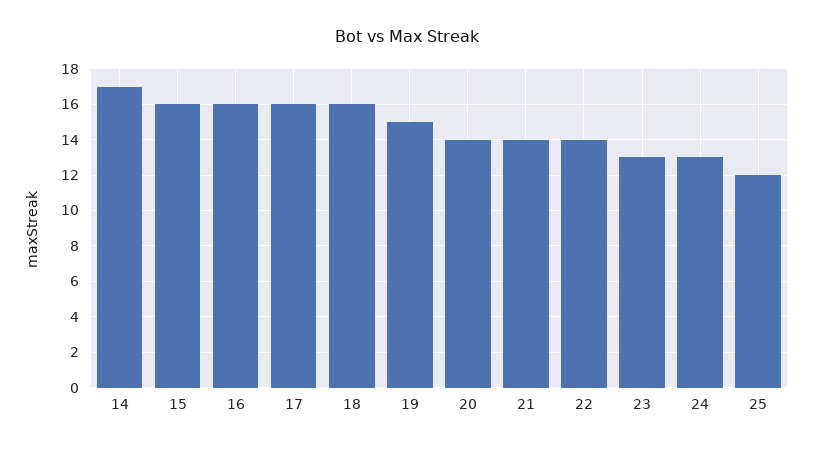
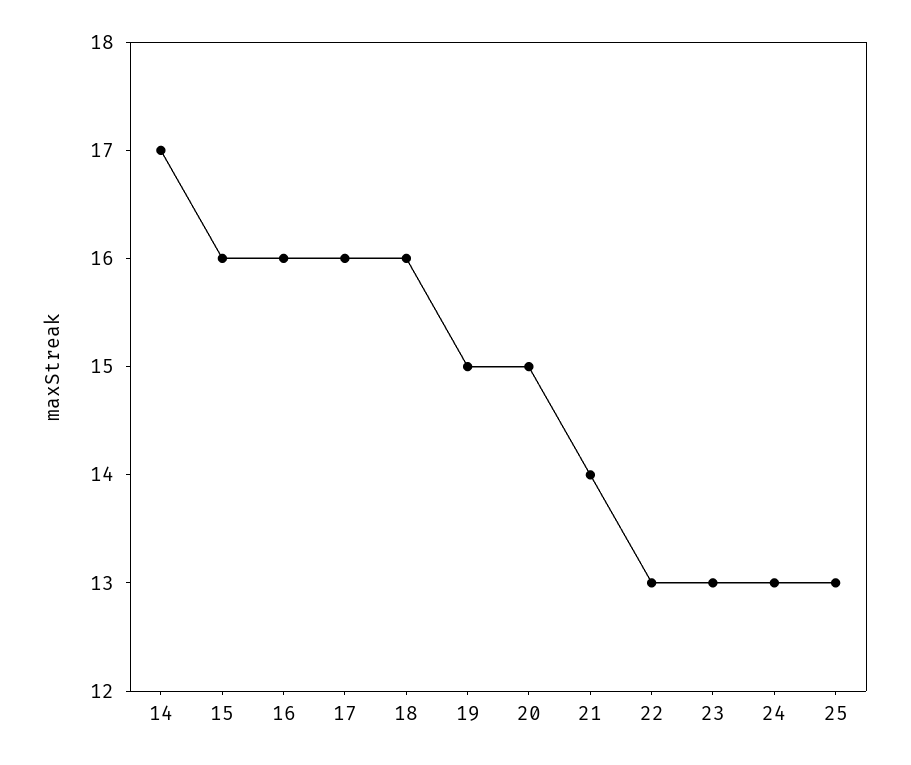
20: 14 -> 15
22: 14 -> 13
25: 12 -> 13

